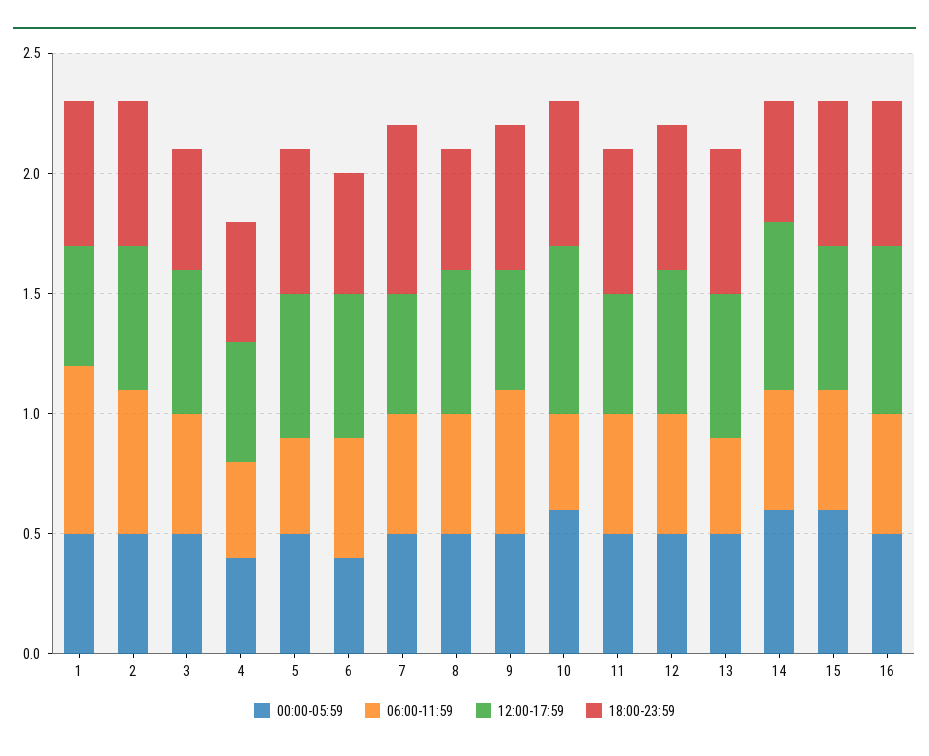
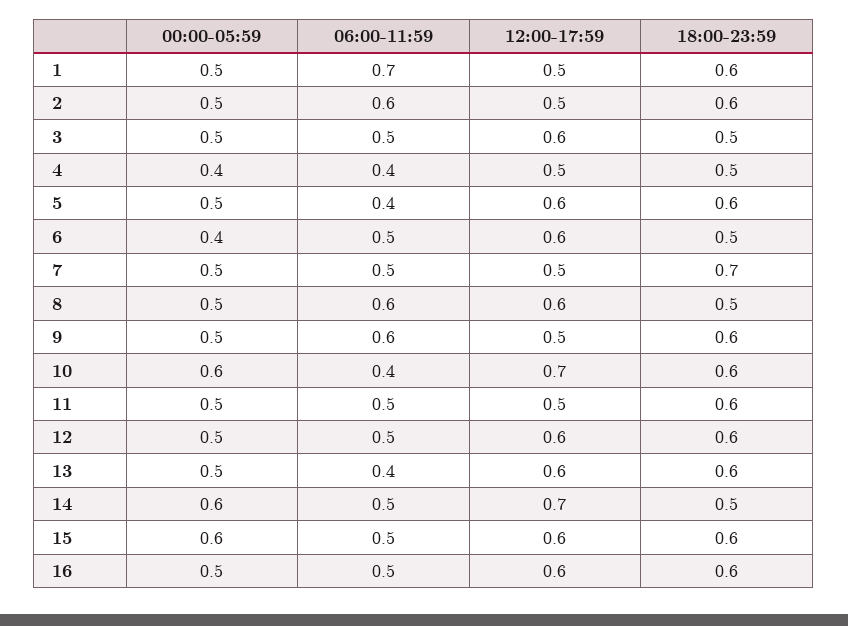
12:00-17:59, 2: 0.6 -> 0.5
06:00-11:59, 8: 0.5 -> 0.6
12:00-17:59, 16: 0.7 -> 0.6

